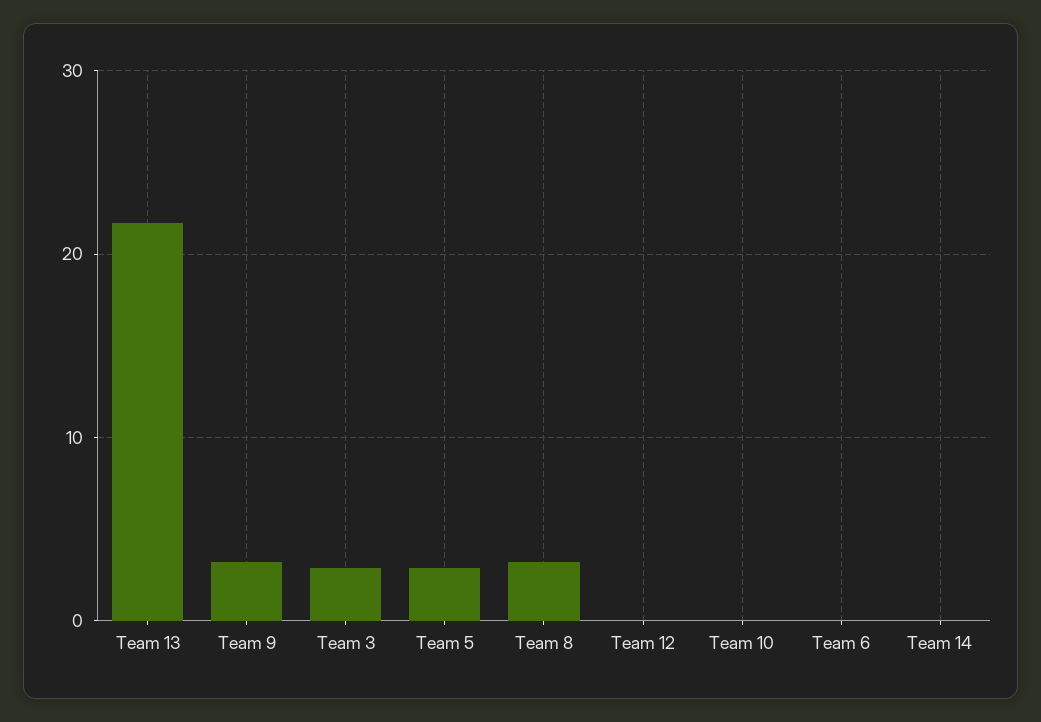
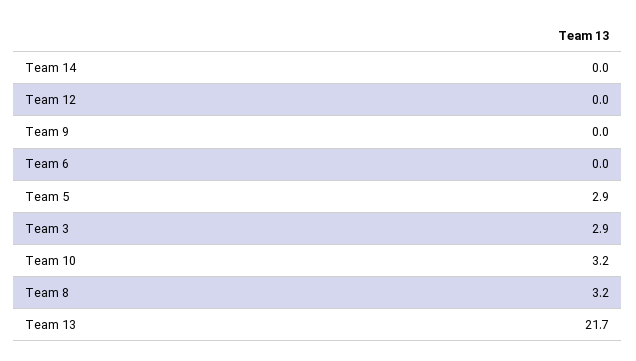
Team 9: 3 -> 0
Team 10: 0 -> 3.2

